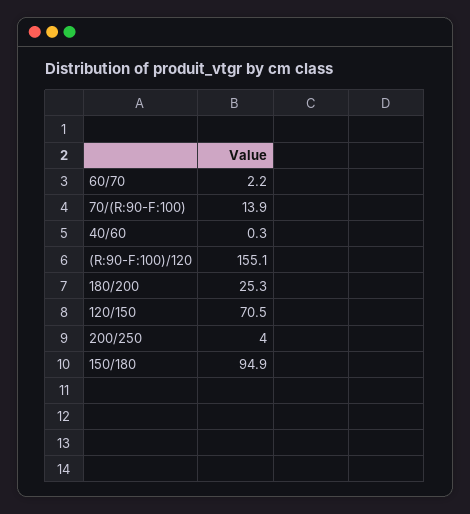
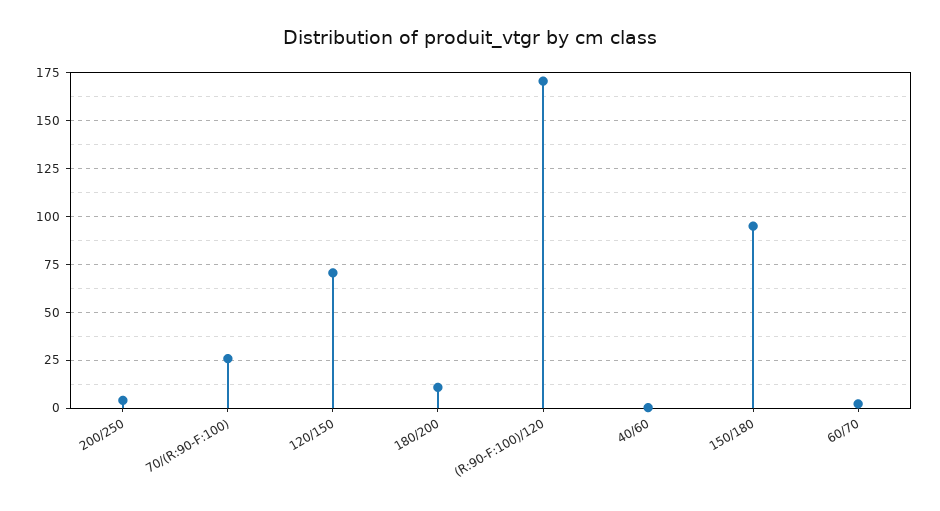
70/(R:90-F:100): 13.9 -> 25
(R:90-F:100)/120: 155.1 -> 170
180/200: 25.3 -> 10

